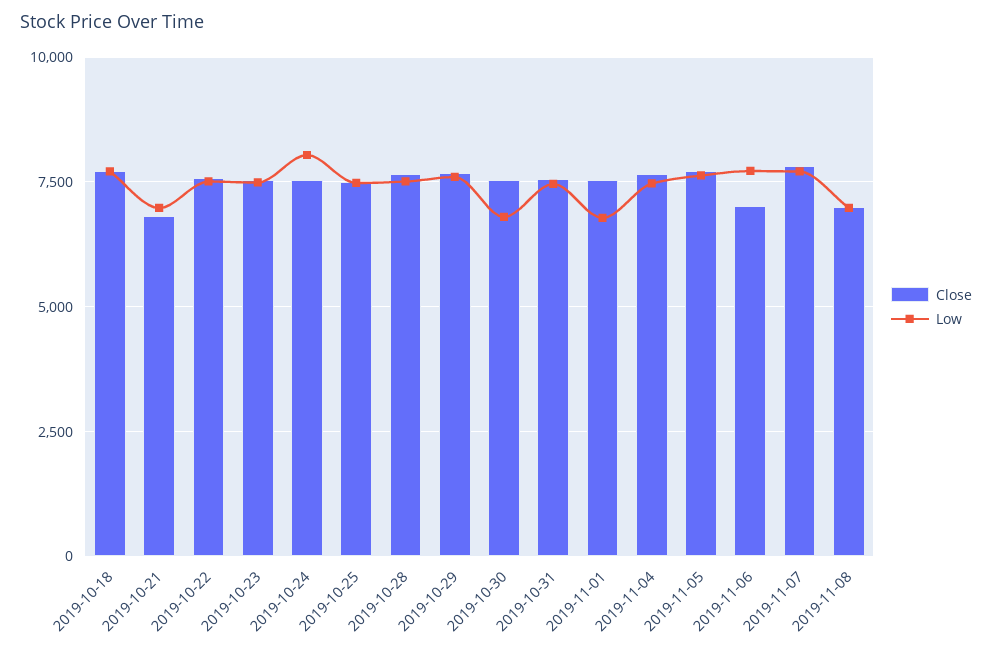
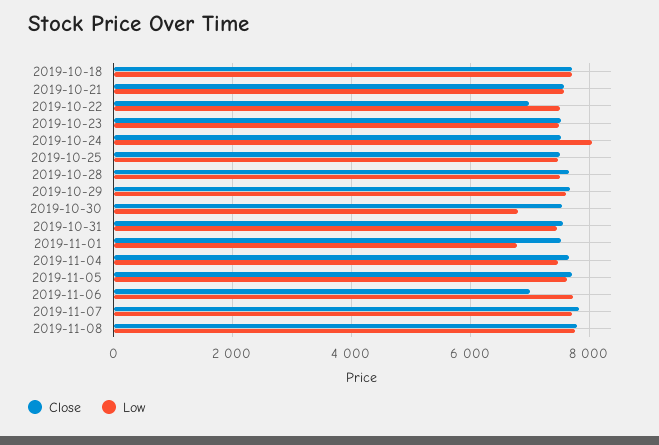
Close, 2019-10-21: 6750 -> 7600
Low, 2019-10-21: 7000 -> 7600
Close, 2019-10-22: 7500 -> 7000
Close, 2019-11-08: 7000 -> 7800
Low, 2019-11-08: 7000 -> 7800

